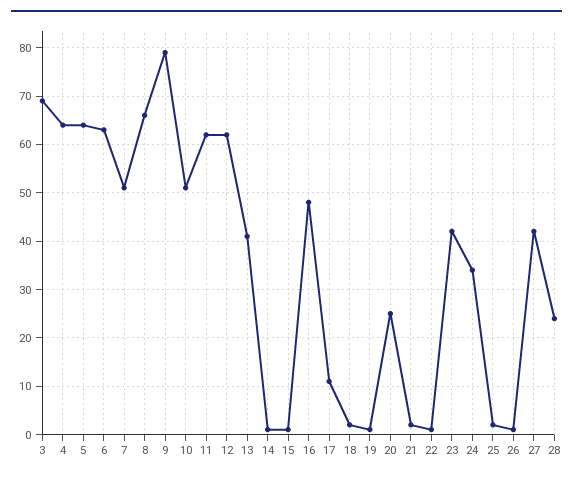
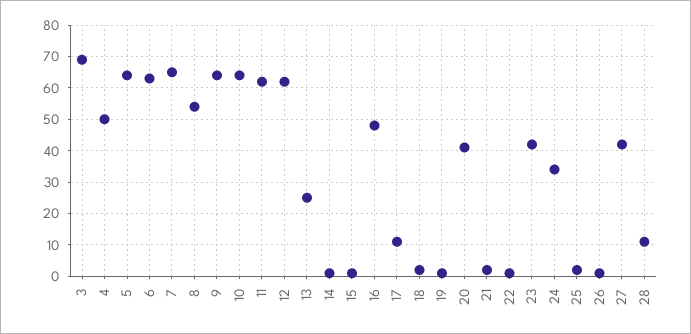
4: 65 -> 50
7: 50 -> 65
8: 65 -> 55
9: 80 -> 65
10: 50 -> 65
13: 40 -> 25
20: 25 -> 40
28: 25 -> 10

